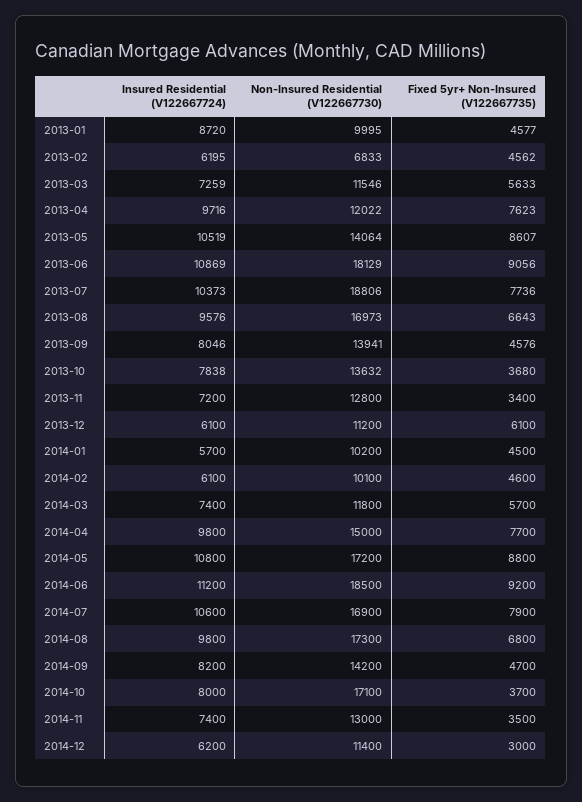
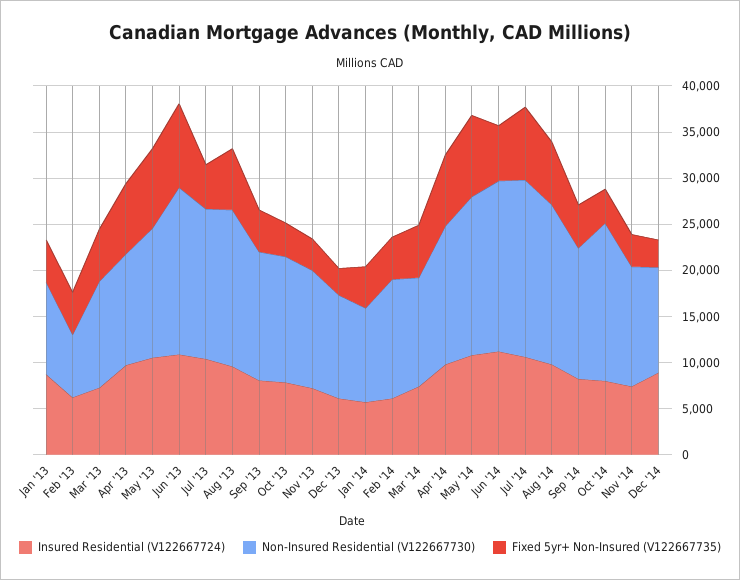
Non-Insured Residential (V122667730), 2013-07: 18806 -> 16000
Fixed 5yr+ Non-Insured (V122667735), 2013-07: 7736 -> 5000
Fixed 5yr+ Non-Insured (V122667735), 2013-12: 6100 -> 3000
Non-Insured Residential (V122667730), 2014-02: 10100 -> 13000
Fixed 5yr+ Non-Insured (V122667735), 2014-06: 9200 -> 6000
Non-Insured Residential (V122667730), 2014-07: 16900 -> 19000
Insured Residential (V122667724), 2014-12: 6200 -> 9000

